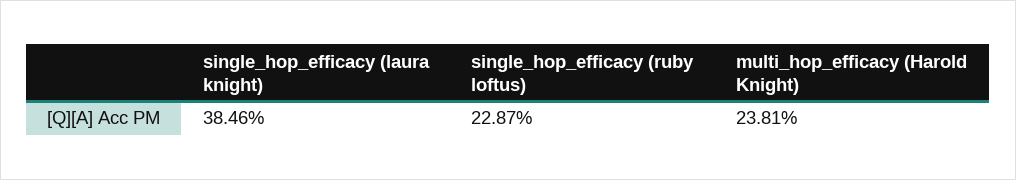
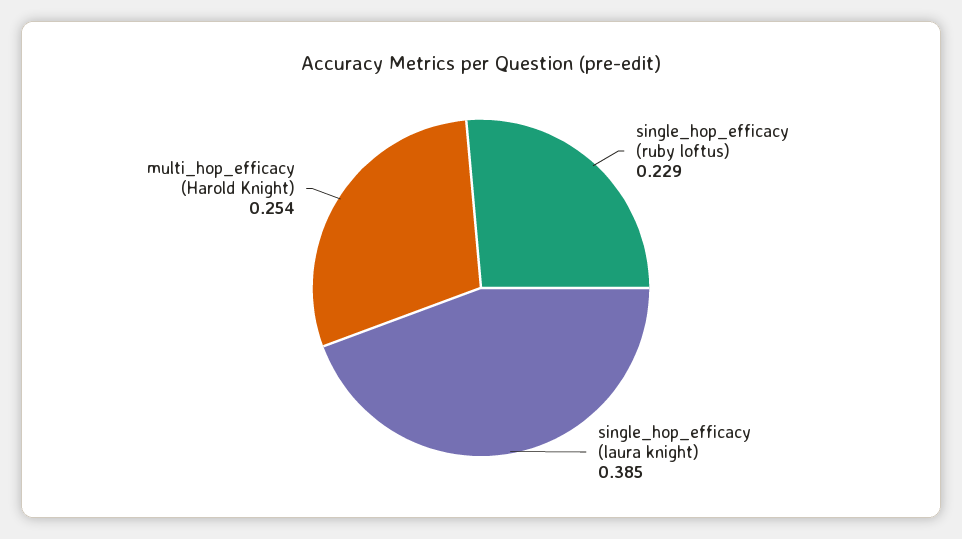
multi_hop_efficacy (Harold Knight): 0.2381 -> 0.254

